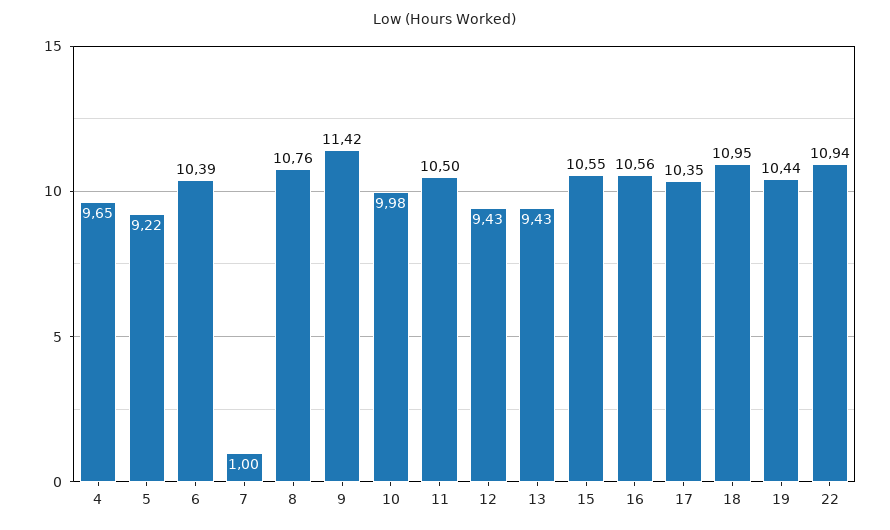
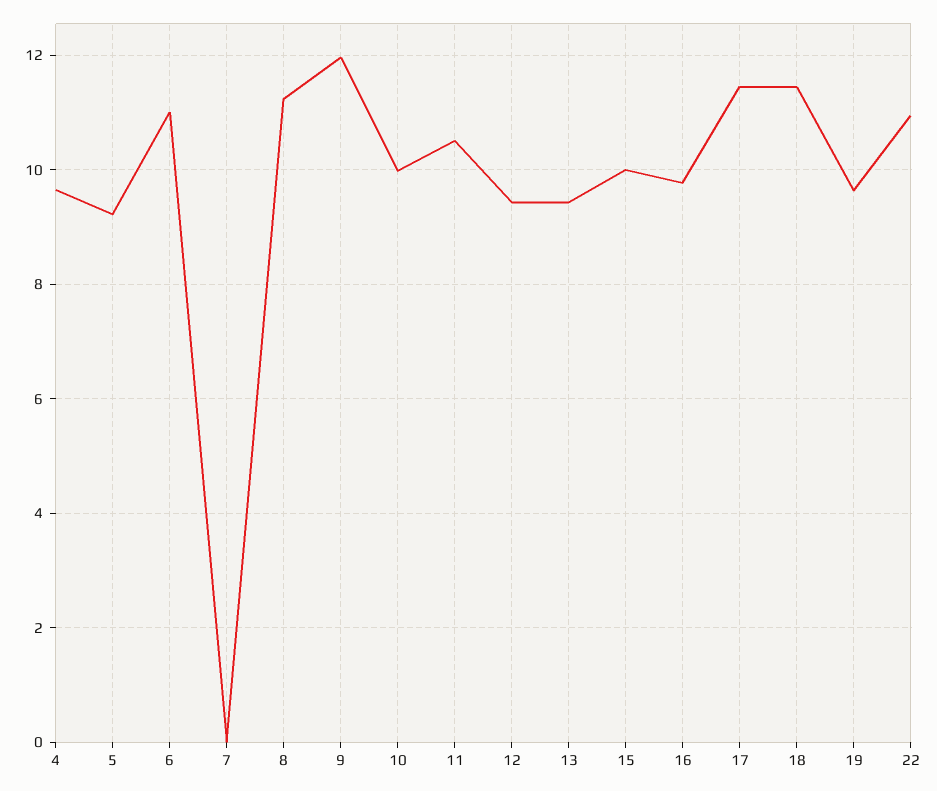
6: 10.39 -> 11
7: 1 -> 0
8: 10.76 -> 11.2
9: 11.42 -> 12
15: 10.55 -> 10
16: 10.56 -> 9.8
17: 10.35 -> 11.4
18: 10.95 -> 11.4
19: 10.44 -> 9.6

